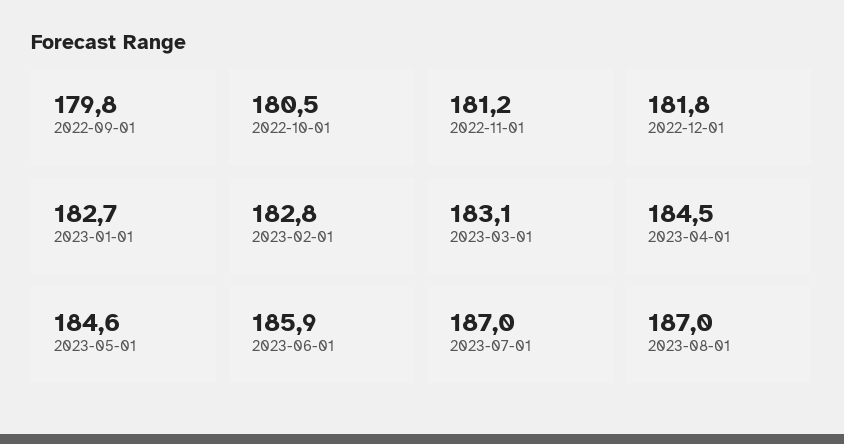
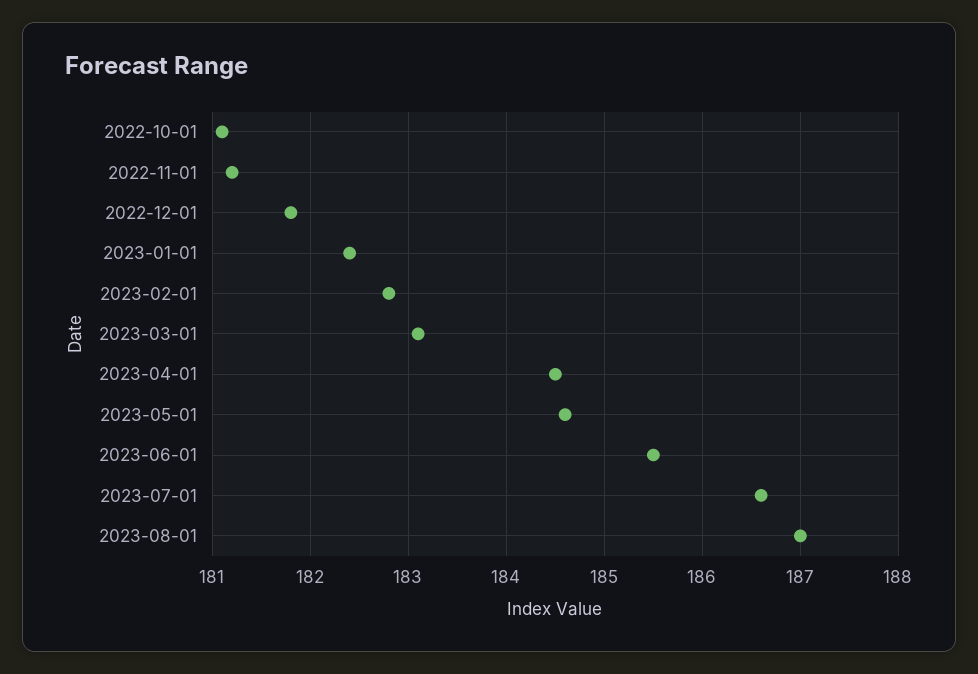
2022-09-01: 179.8 -> none
2022-10-01: 180.5 -> 181.1
2023-01-01: 182.7 -> 182.4
2023-06-01: 185.9 -> 185.5
2023-07-01: 187 -> 186.6

